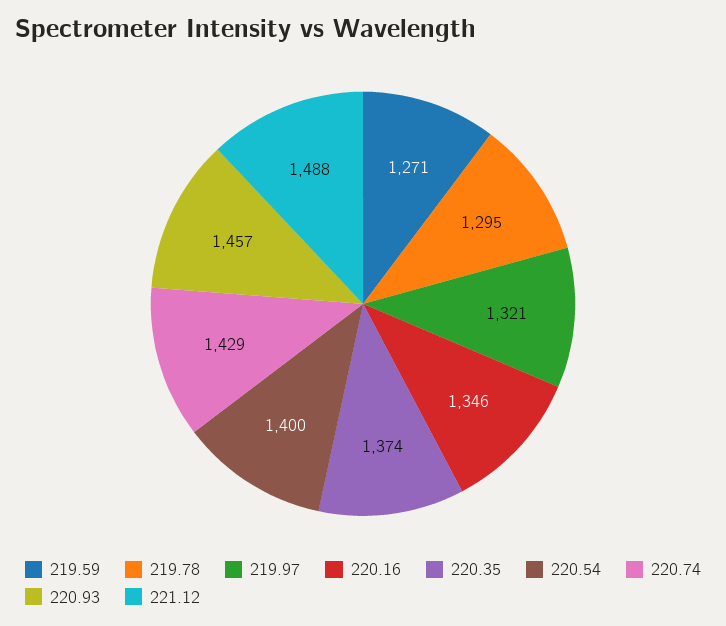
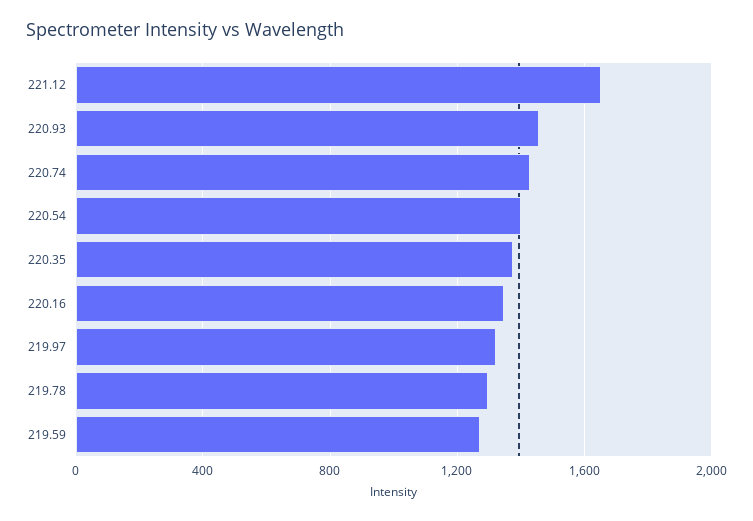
221.12: 1488 -> 1650

